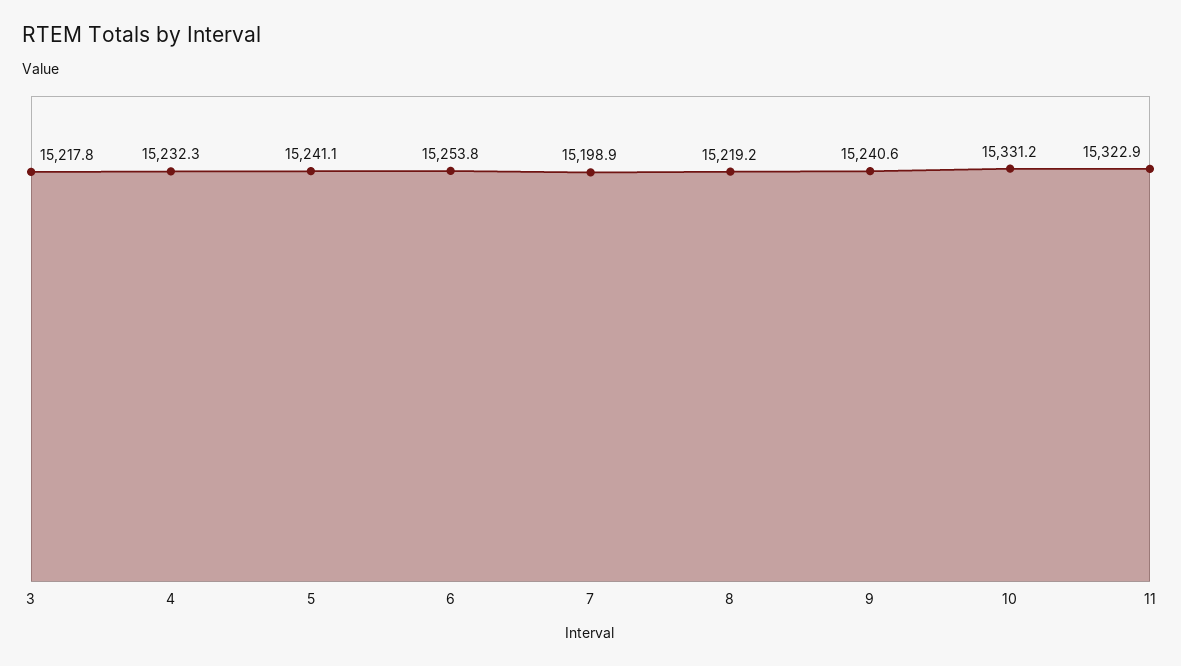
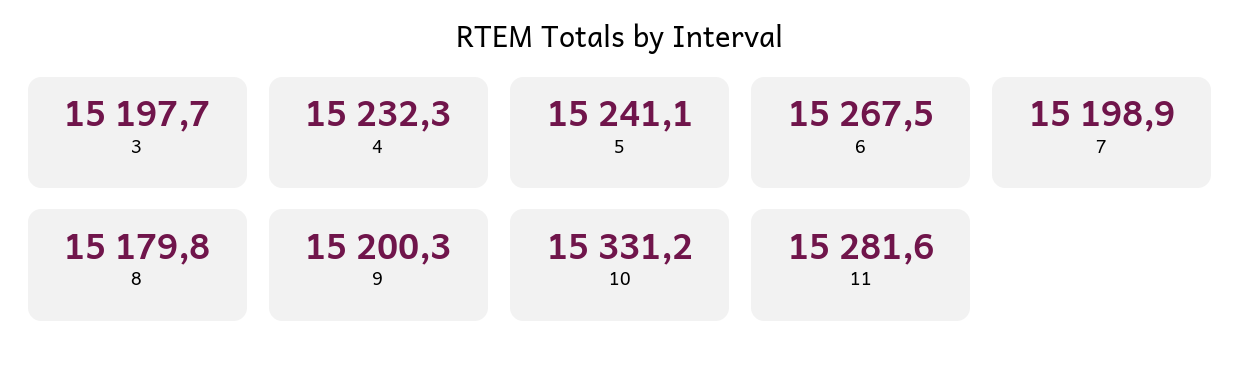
3: 15217.8 -> 15197.7
6: 15253.8 -> 15267.5
8: 15219.2 -> 15179.8
9: 15240.6 -> 15200.3
11: 15322.9 -> 15281.6

